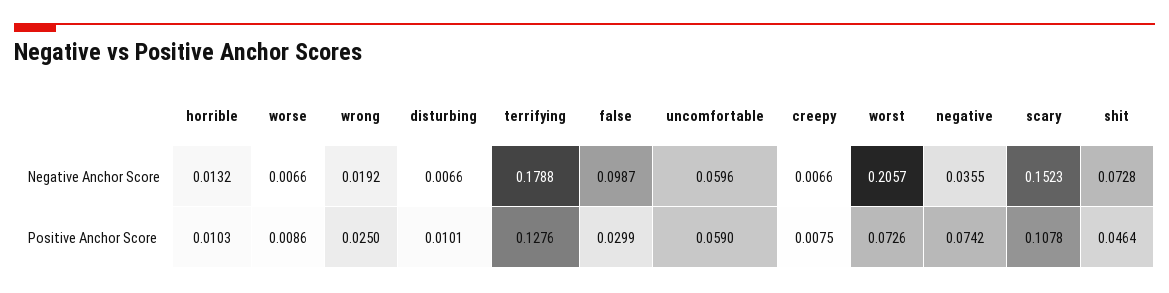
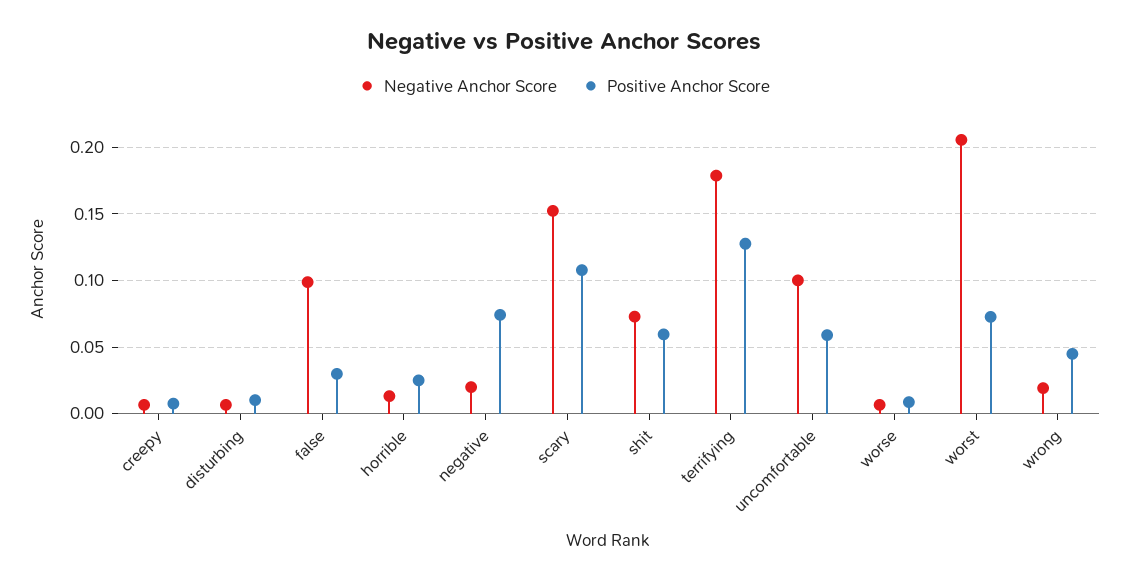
Negative Anchor Score, uncomfortable: 0.0596 -> 0.1
Negative Anchor Score, negative: 0.0355 -> 0.02
Positive Anchor Score, horrible: 0.0103 -> 0.025
Positive Anchor Score, wrong: 0.025 -> 0.045
Positive Anchor Score, shit: 0.0464 -> 0.06

